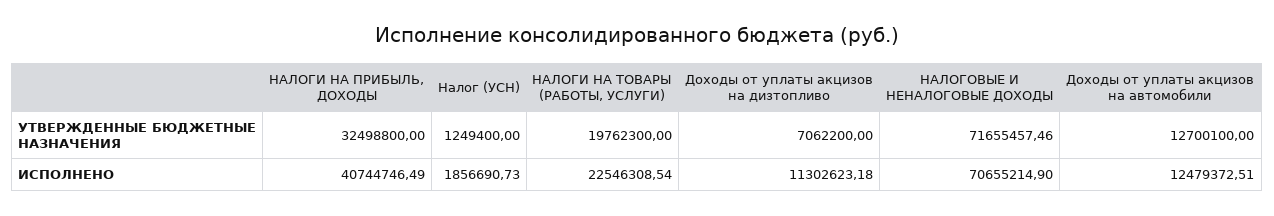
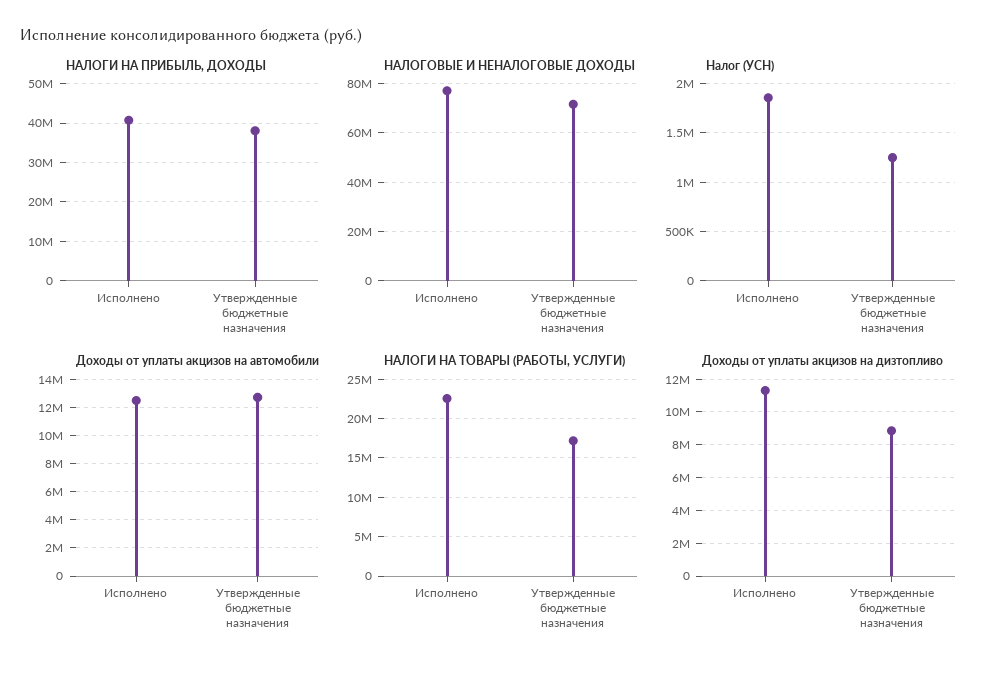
НАЛОГИ НА ПРИБЫЛЬ, ДОХОДЫ, УТВЕРЖДЕННЫЕ БЮДЖЕТНЫЕ НАЗНАЧЕНИЯ: 32498800 -> 38000000
НАЛОГИ НА ТОВАРЫ (РАБОТЫ, УСЛУГИ), УТВЕРЖДЕННЫЕ БЮДЖЕТНЫЕ НАЗНАЧЕНИЯ: 19762300 -> 17000000
Доходы от уплаты акцизов на дизтопливо, УТВЕРЖДЕННЫЕ БЮДЖЕТНЫЕ НАЗНАЧЕНИЯ: 7062200 -> 9000000
НАЛОГОВЫЕ И НЕНАЛОГОВЫЕ ДОХОДЫ, ИСПОЛНЕНО: 70655214.9 -> 77500000

